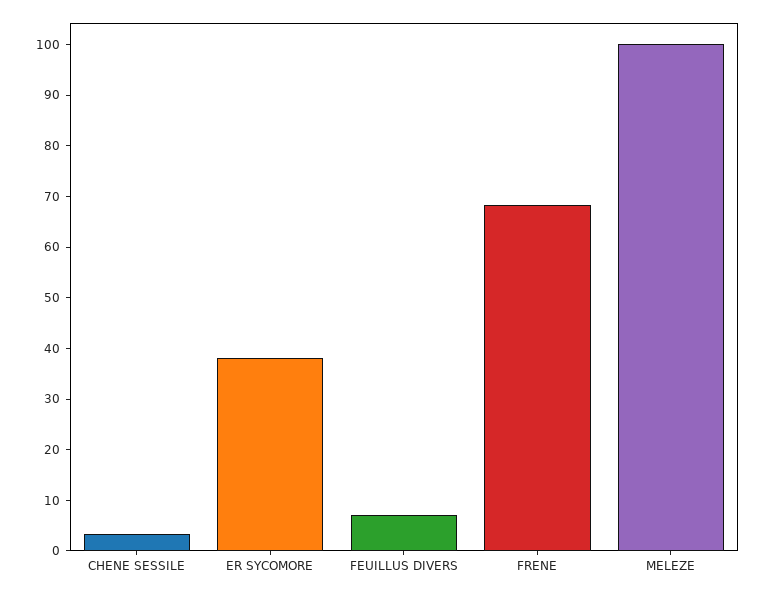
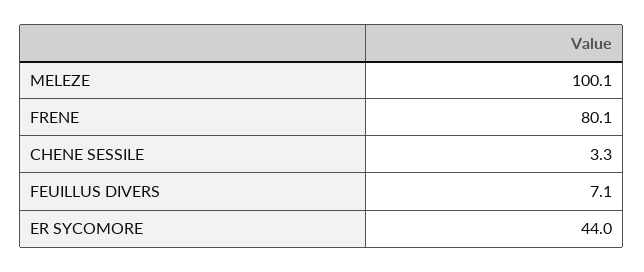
ER SYCOMORE: 38 -> 44
FRENE: 68 -> 80.1

